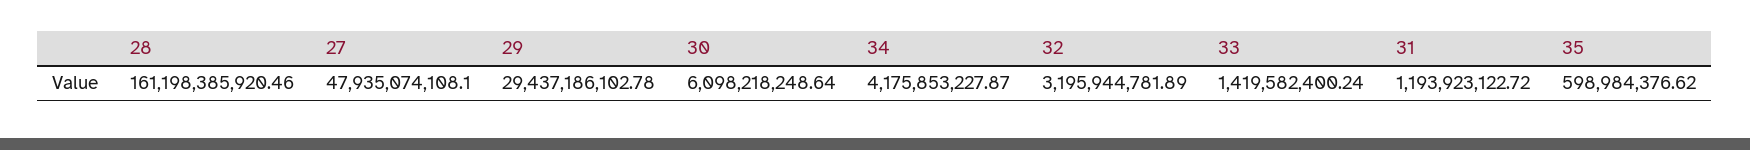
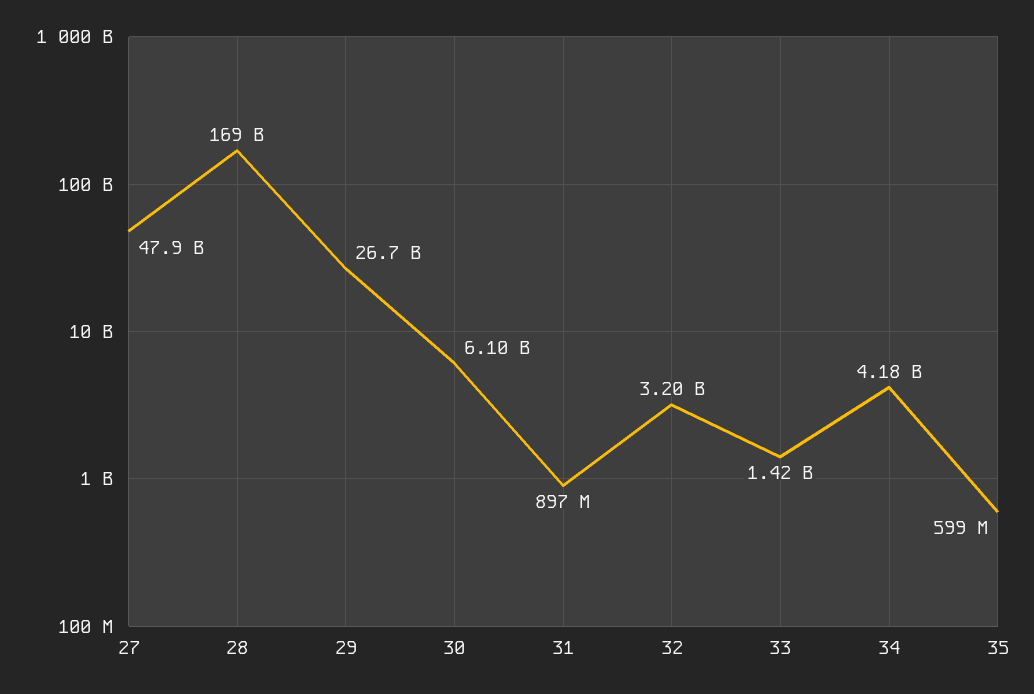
28: 161198385920.46 -> 169000000000
29: 29437186102.78 -> 26700000000
31: 1193923122.72 -> 897000000

